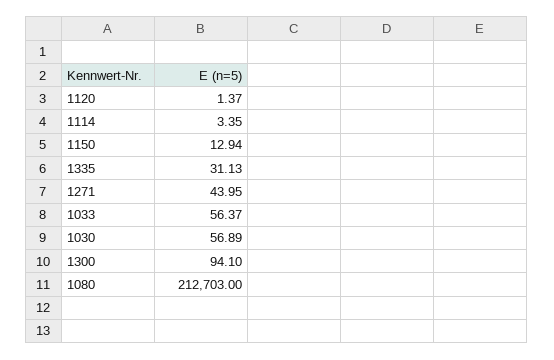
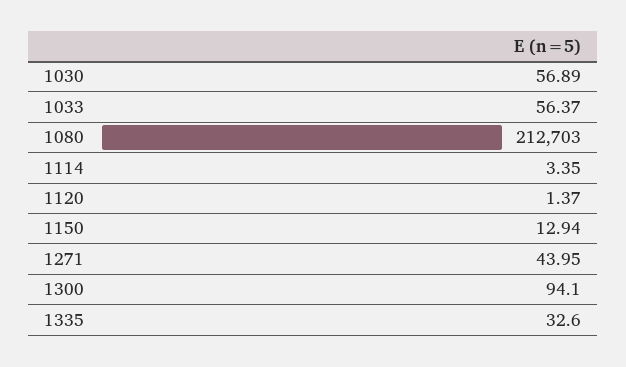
1335: 31.13 -> 32.6

